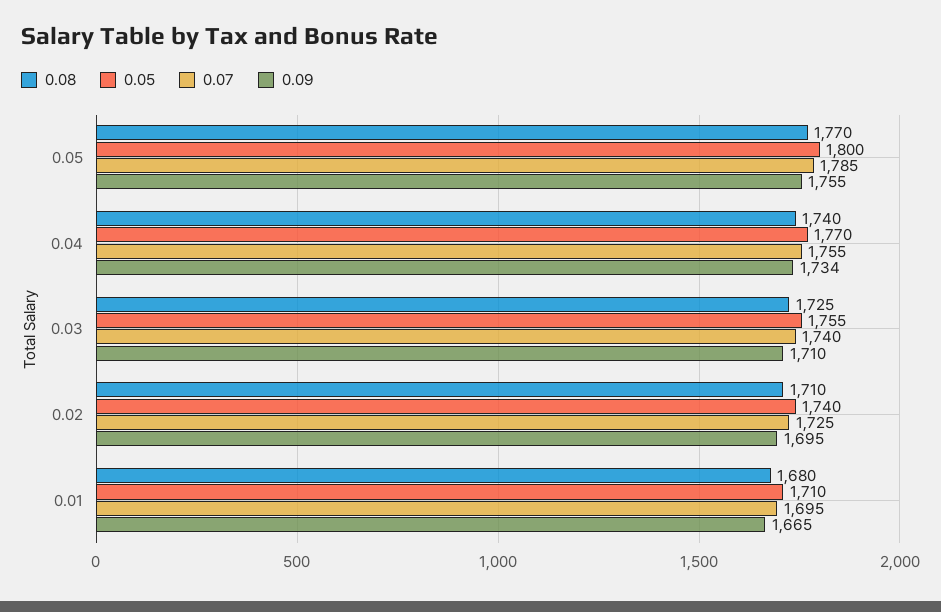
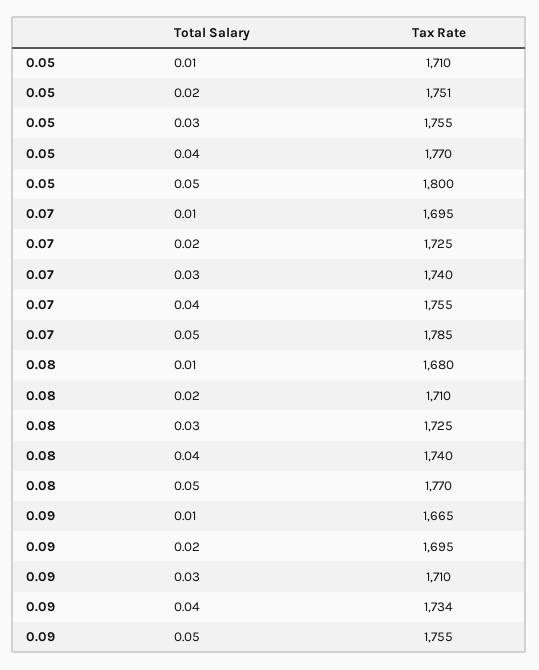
0.05, 0.02: 1740 -> 1751

